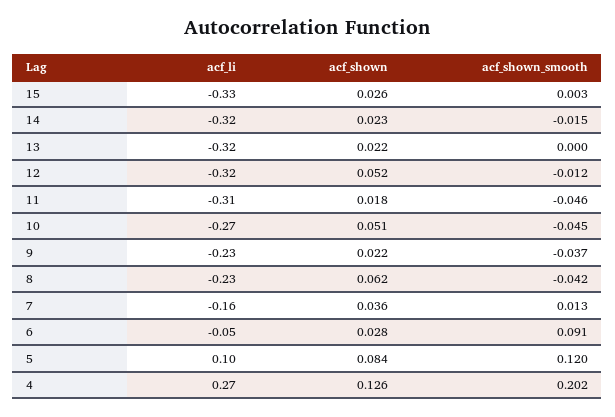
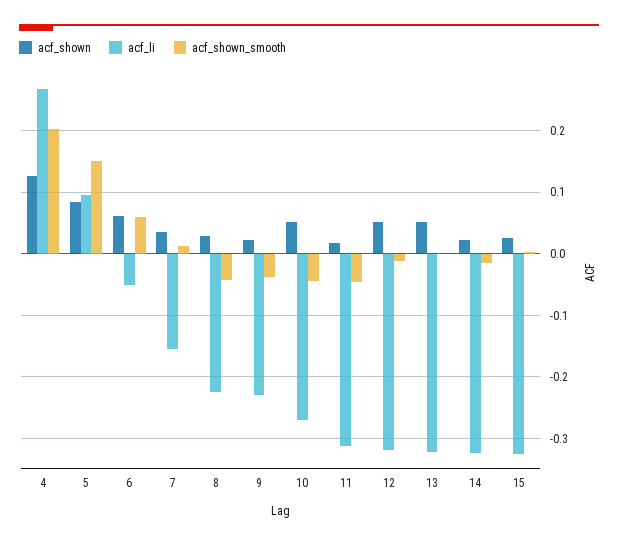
acf_shown, 13: 0.022 -> 0.05
acf_shown, 8: 0.062 -> 0.03
acf_shown, 6: 0.028 -> 0.06
acf_shown_smooth, 6: 0.091 -> 0.06
acf_shown_smooth, 5: 0.12 -> 0.15

